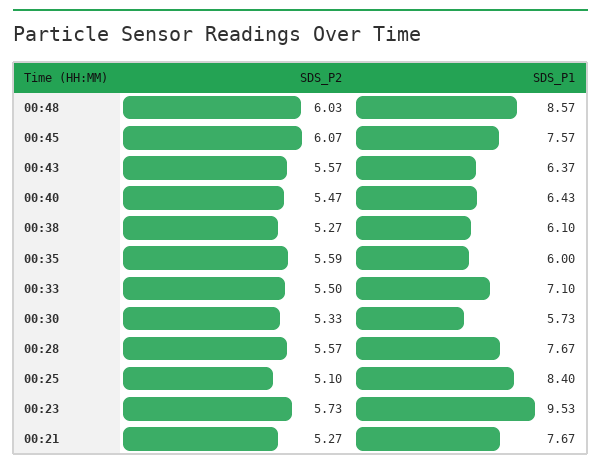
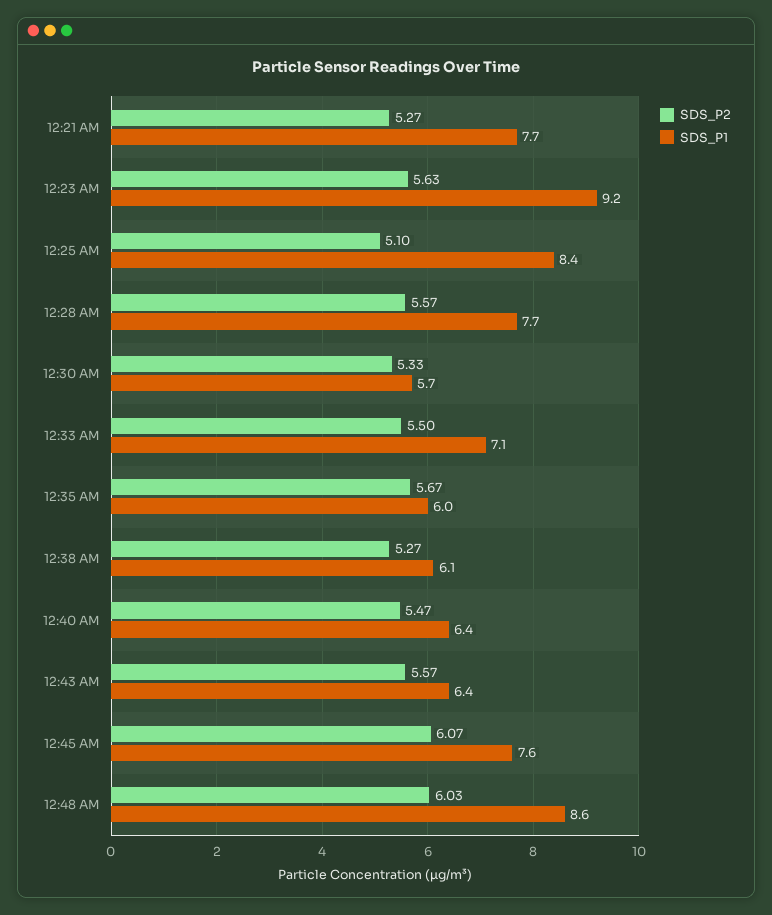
SDS_P2, 00:35: 5.59 -> 5.67
SDS_P2, 00:23: 5.73 -> 5.63
SDS_P1, 00:23: 9.53 -> 9.2

